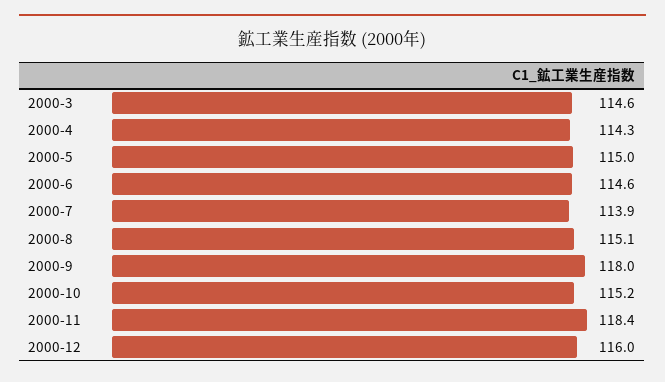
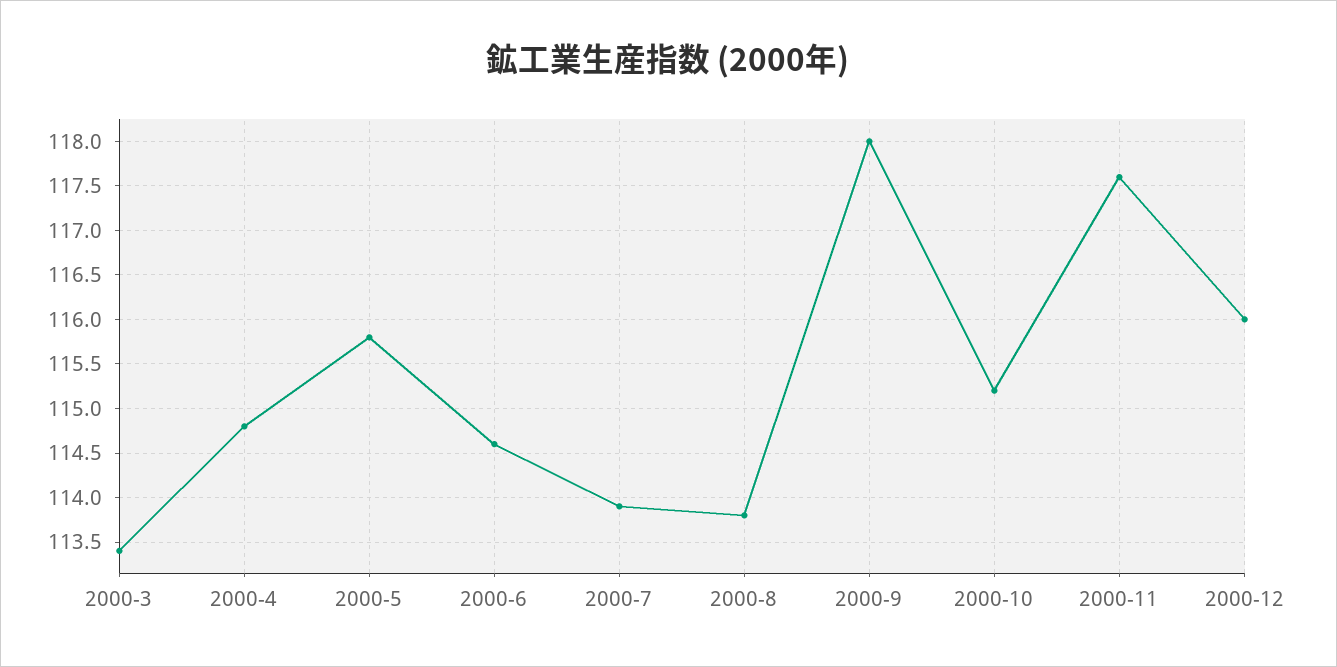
2000-3: 114.6 -> 113.4
2000-4: 114.3 -> 114.8
2000-5: 115 -> 115.8
2000-8: 115.1 -> 113.8
2000-11: 118.4 -> 117.6

